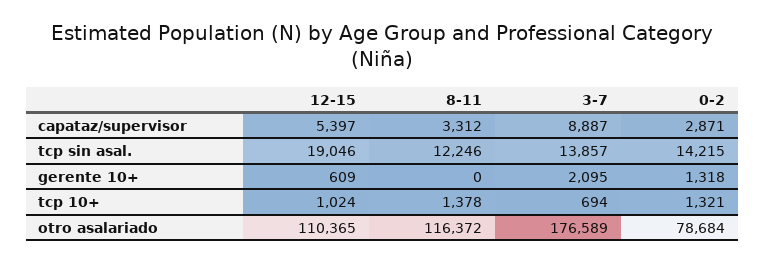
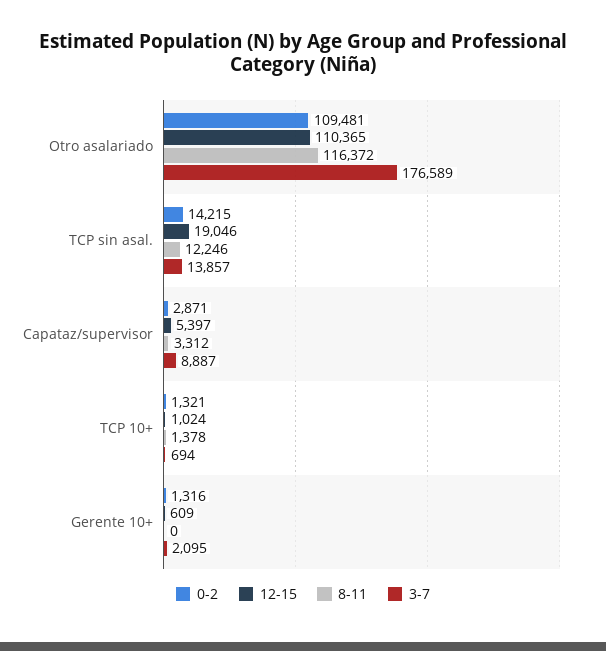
0-2, gerente 10+: 1318 -> 1316
0-2, otro asalariado: 78684 -> 109481

